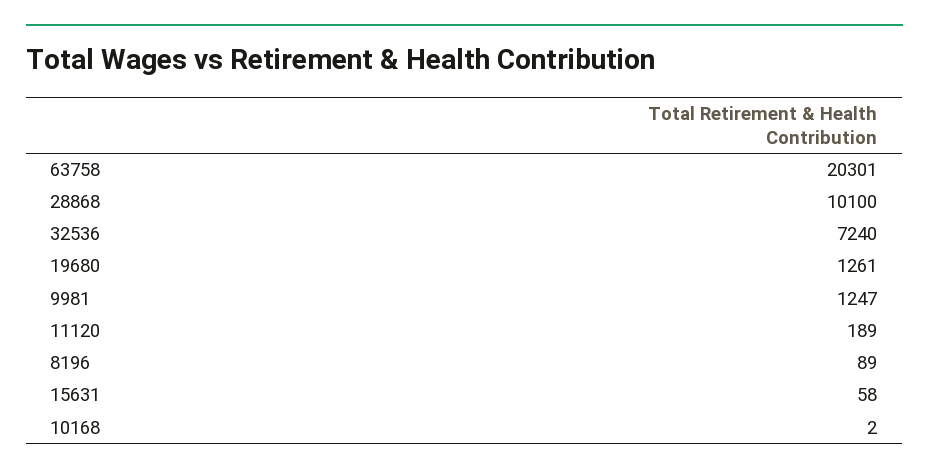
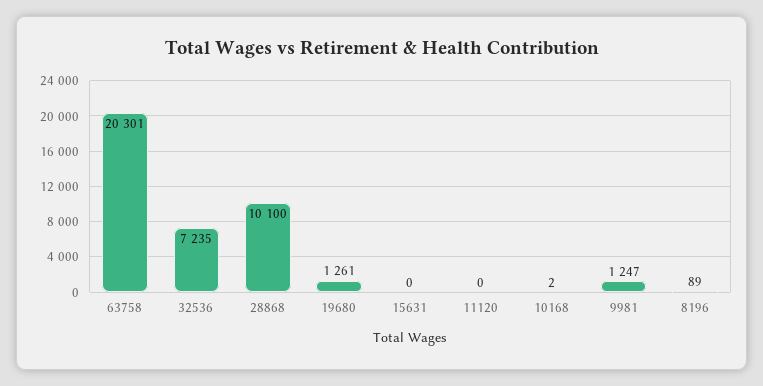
32536: 7240 -> 7235
11120: 189 -> 0
15631: 58 -> 0

